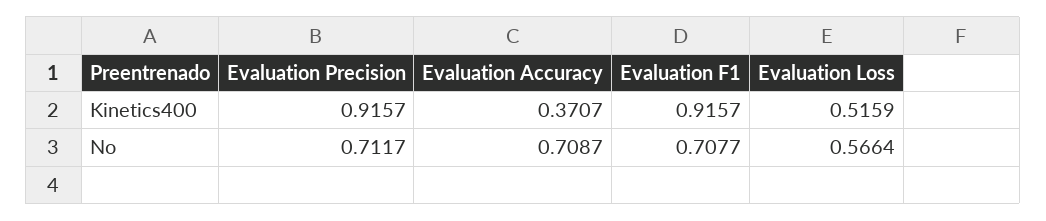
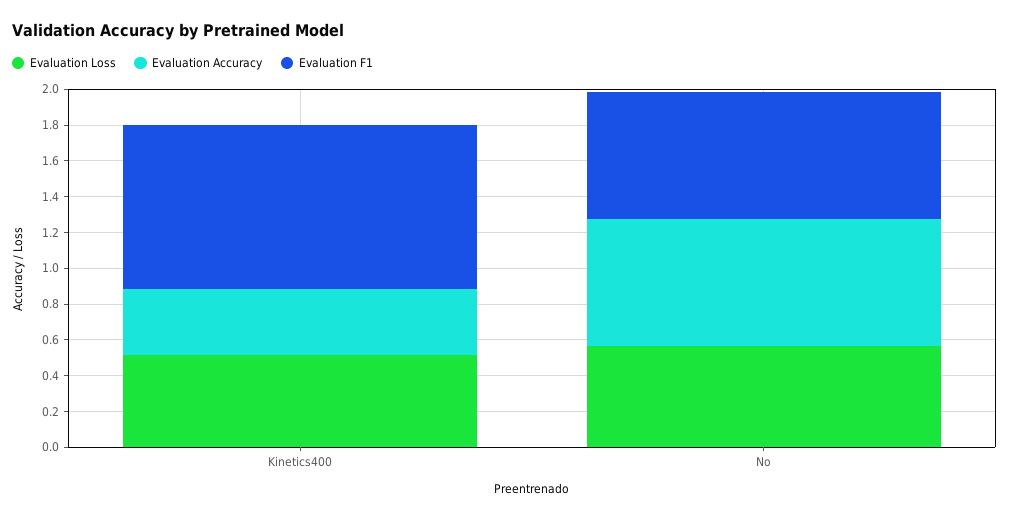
Evaluation Precision, Kinetics400: 0.9157 -> none
Evaluation Precision, No: 0.7117 -> none

